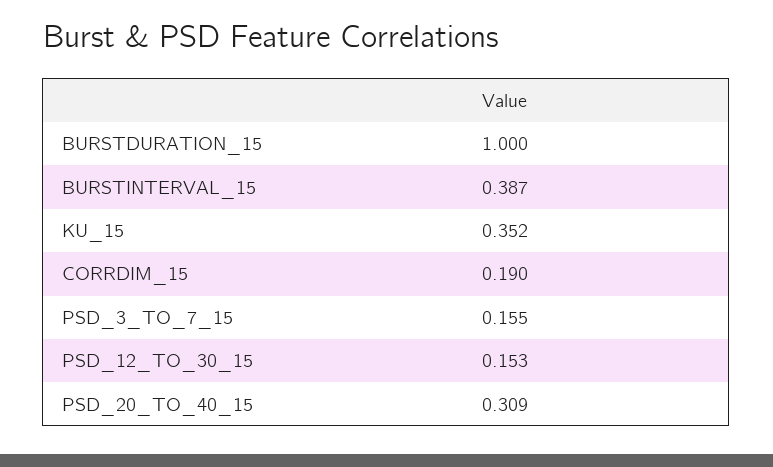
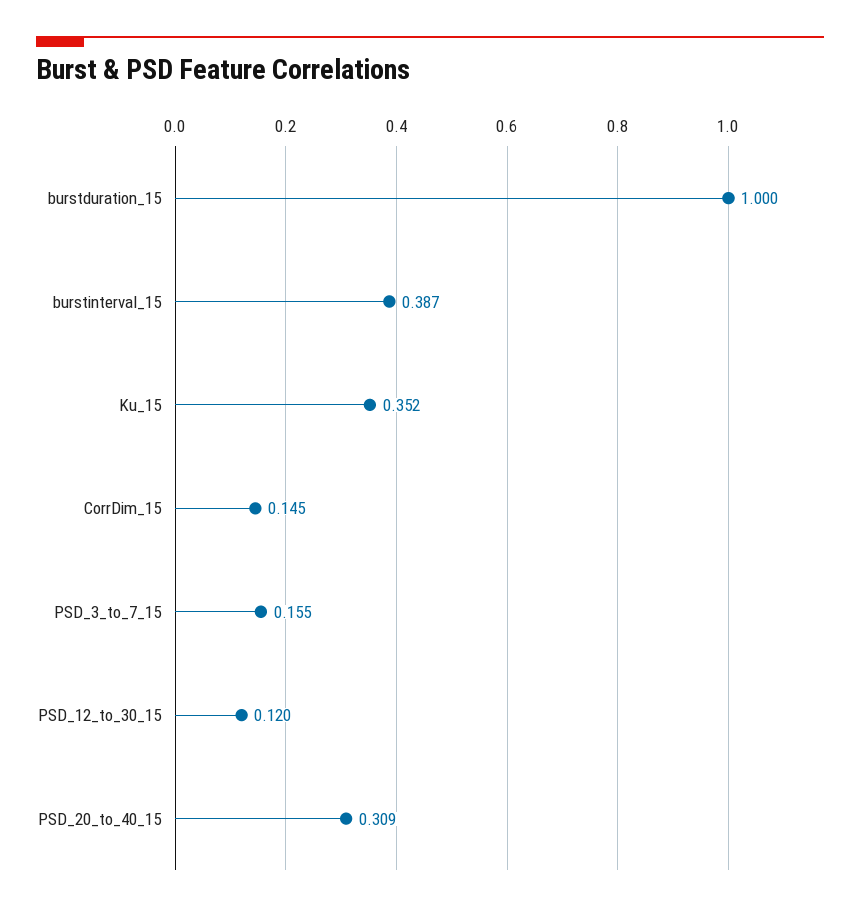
CORRDIM_15: 0.19 -> 0.145
PSD_12_TO_30_15: 0.153 -> 0.12

